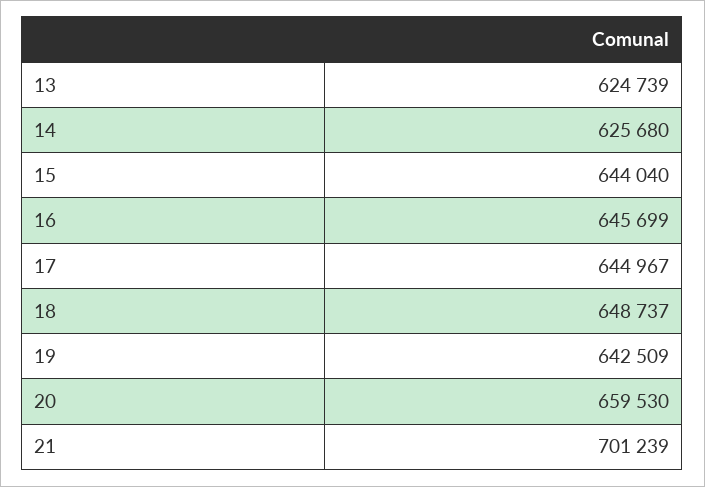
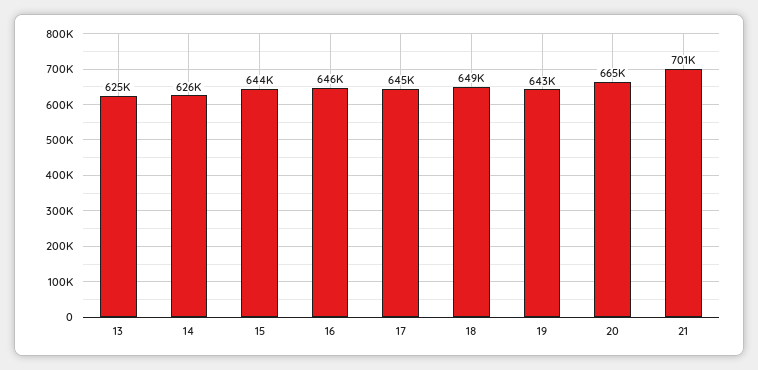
20: 659530 -> 665000

